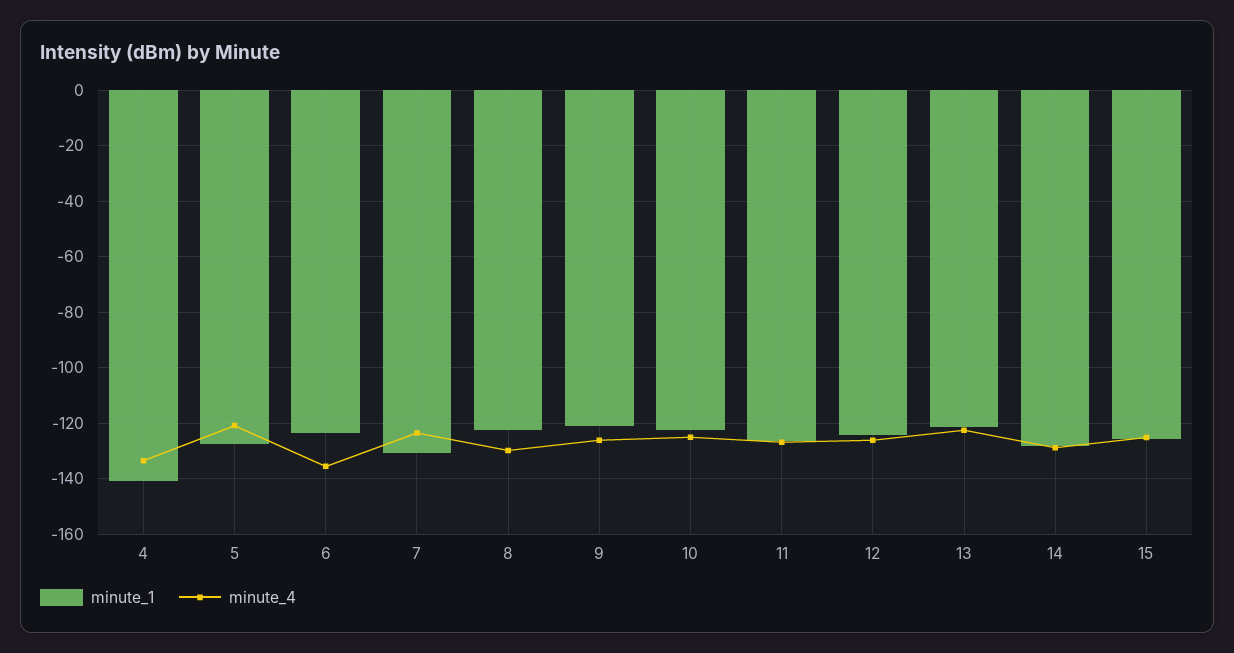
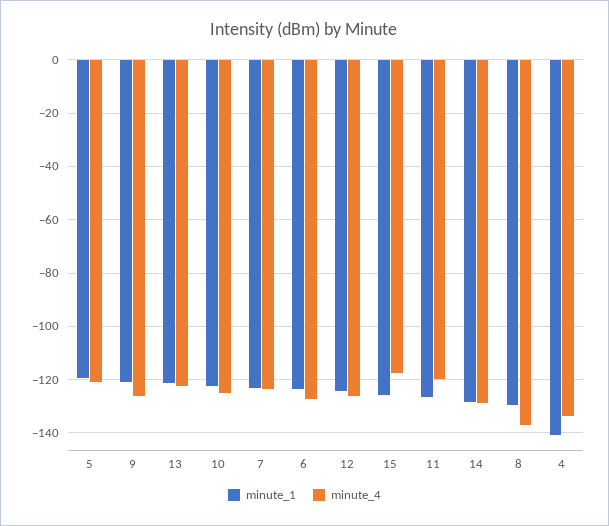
minute_1, 5: -127.5 -> -120
minute_4, 6: -135 -> -127.5
minute_1, 7: -130 -> -122.5
minute_1, 8: -122.5 -> -130
minute_4, 8: -130 -> -137.5
minute_4, 11: -127.5 -> -120
minute_4, 15: -125 -> -117.5

